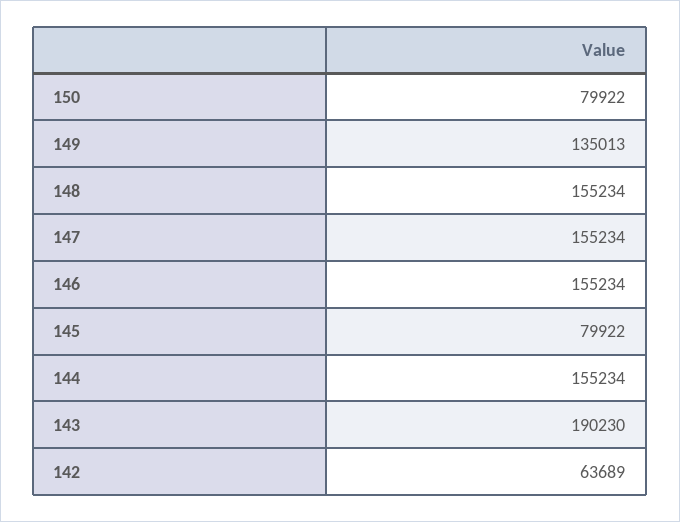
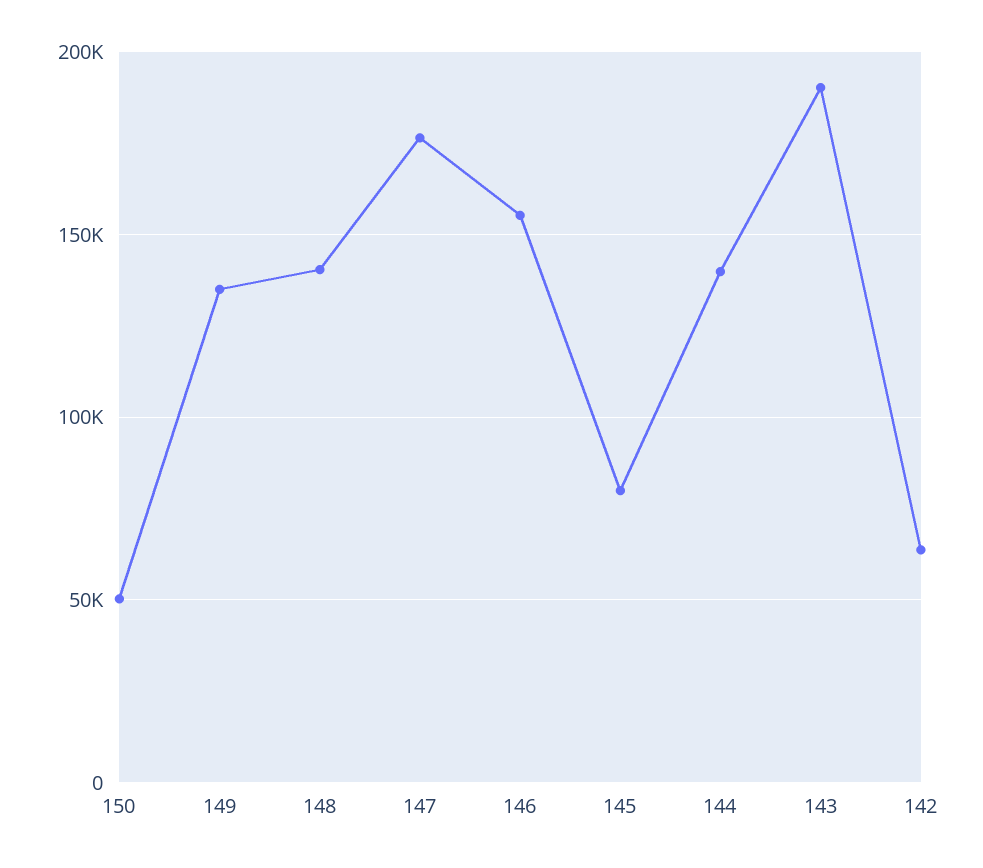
150: 79922 -> 50000
148: 155234 -> 140000
147: 155234 -> 175000
144: 155234 -> 140000

